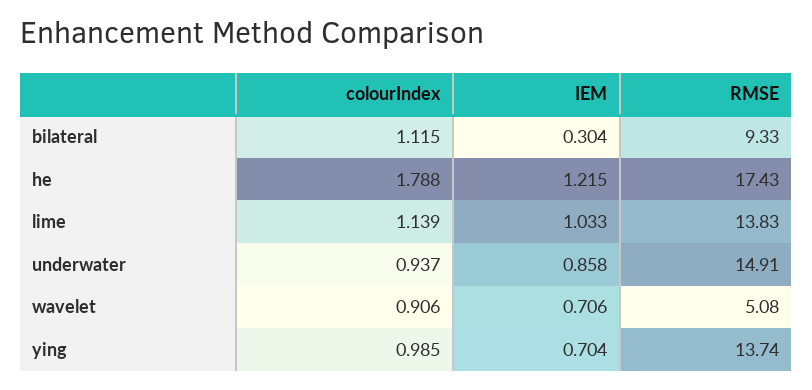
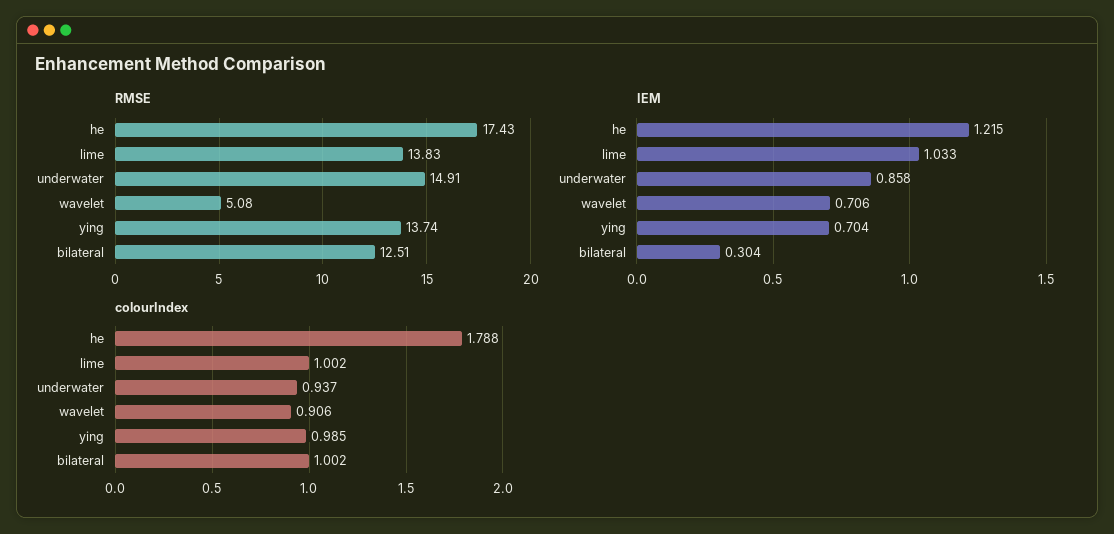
colourIndex, bilateral: 1.115 -> 1.002
RMSE, bilateral: 9.33 -> 12.51
colourIndex, lime: 1.139 -> 1.002

